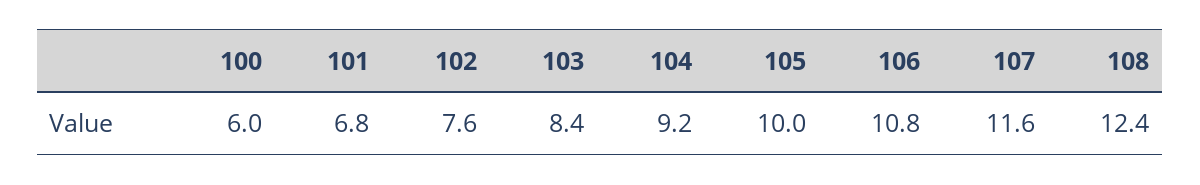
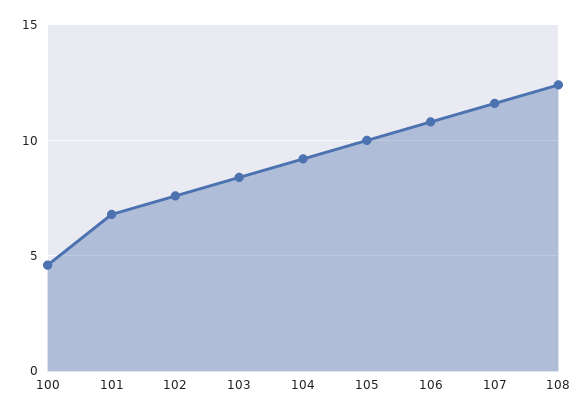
100: 6 -> 4.5

